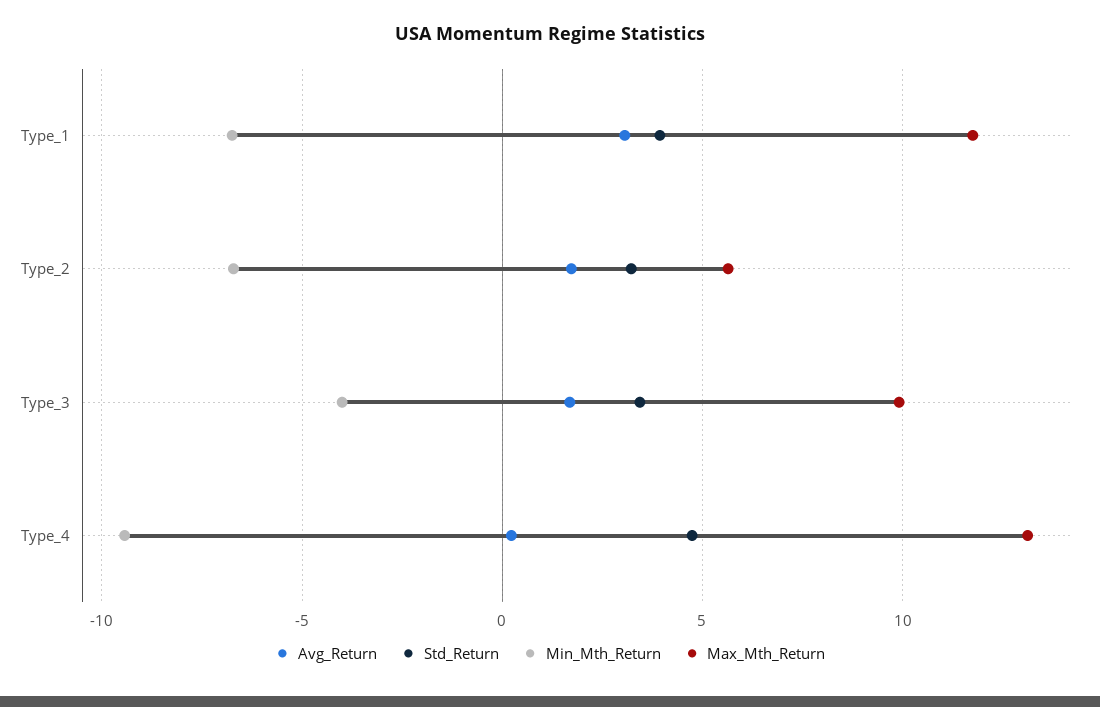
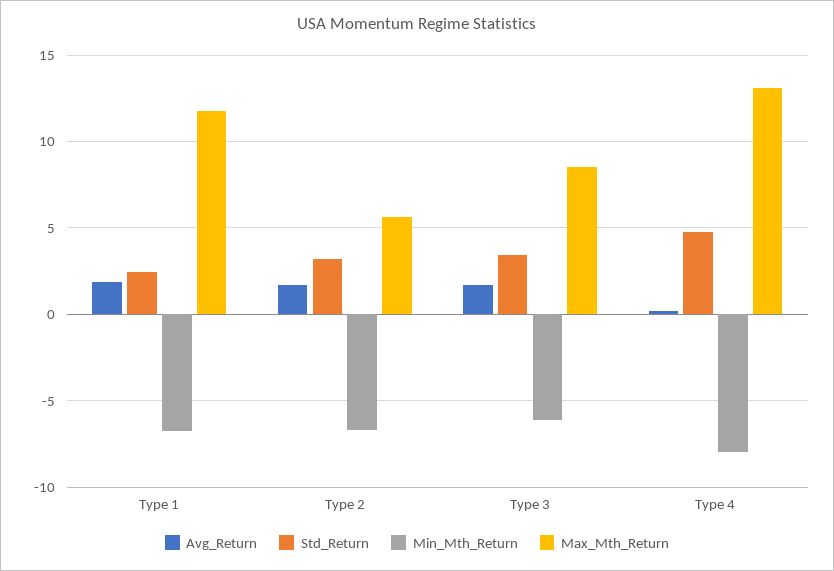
Avg_Return, Type_1: 3 -> 2
Std_Return, Type_1: 4 -> 2.5
Min_Mth_Return, Type_3: -4 -> -6
Max_Mth_Return, Type_3: 10 -> 8.5
Min_Mth_Return, Type_4: -9.5 -> -8

